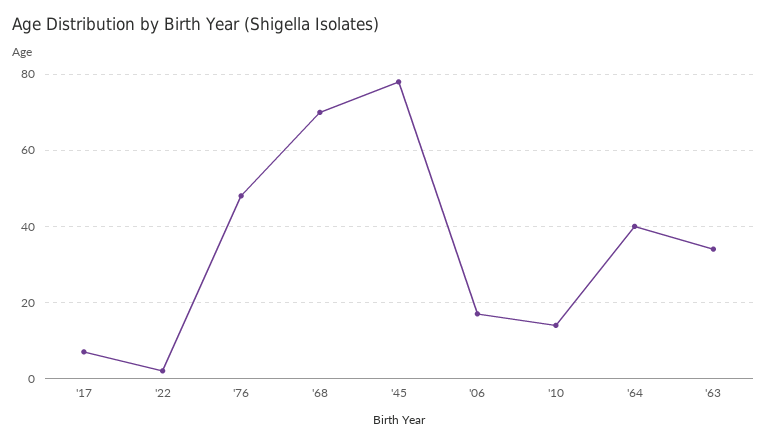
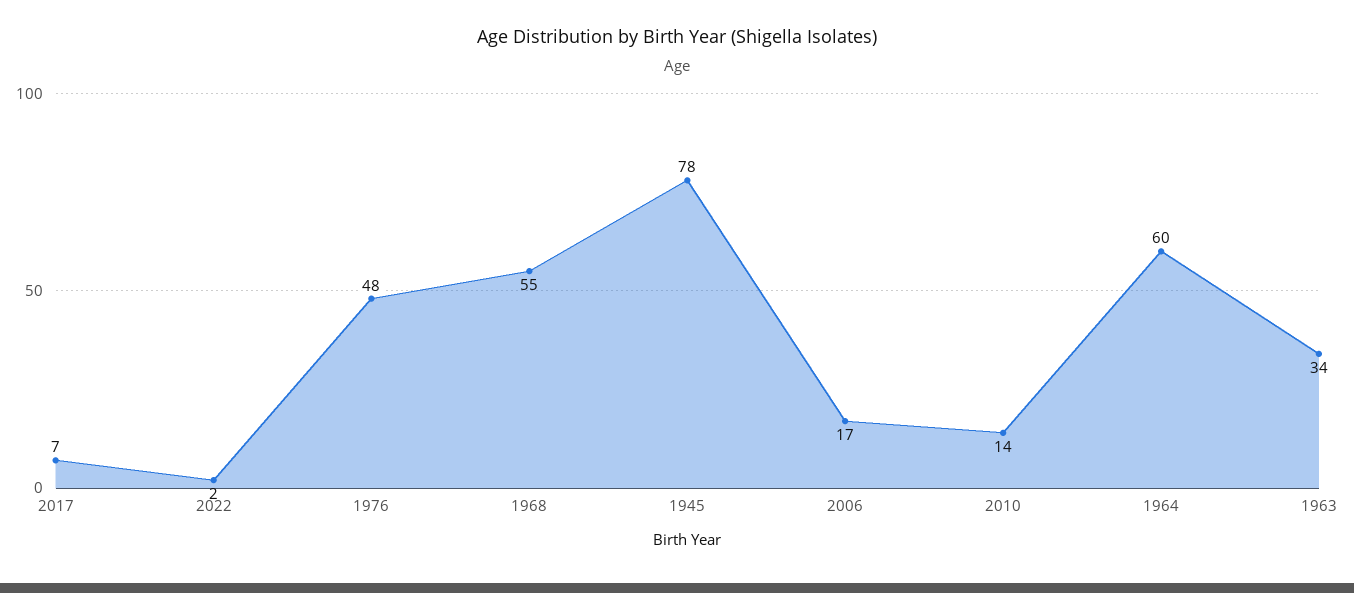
'68: 70 -> 55
'64: 40 -> 60

